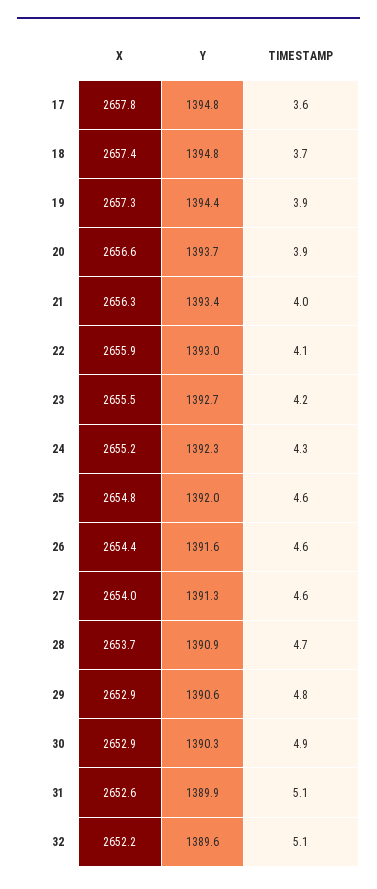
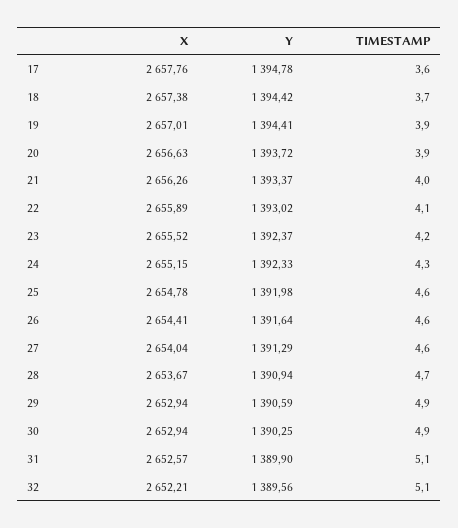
Y, 18: 1394.8 -> 1394.42
X, 19: 2657.3 -> 2657.01
Y, 23: 1392.7 -> 1392.37
TIMESTAMP, 29: 4.8 -> 4.9

